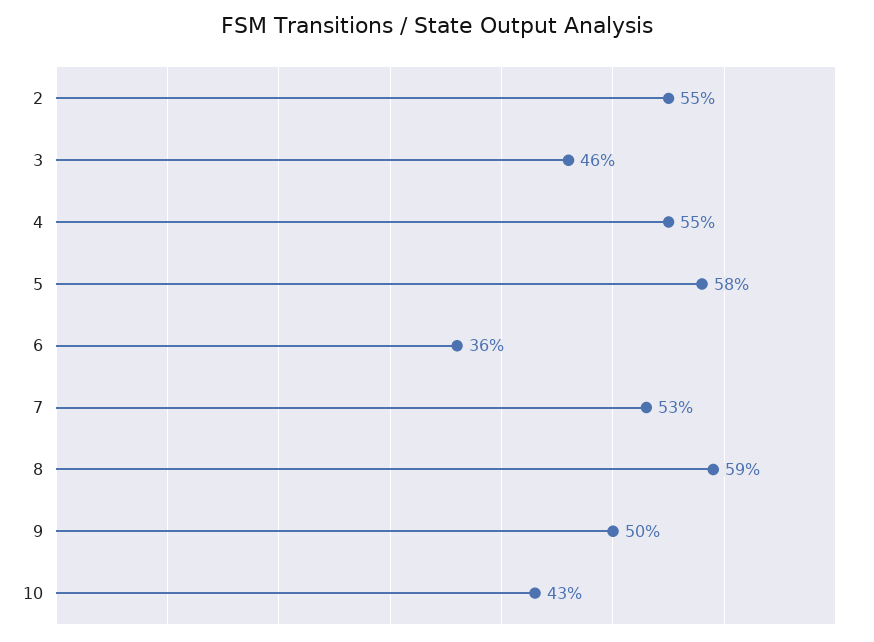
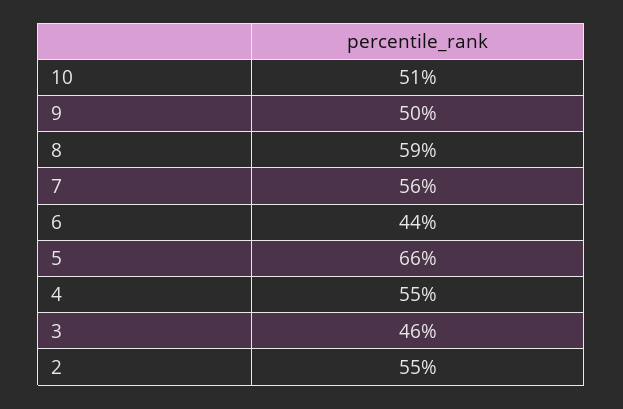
5: 58 -> 66
6: 36 -> 44
7: 53 -> 56
10: 43 -> 51

